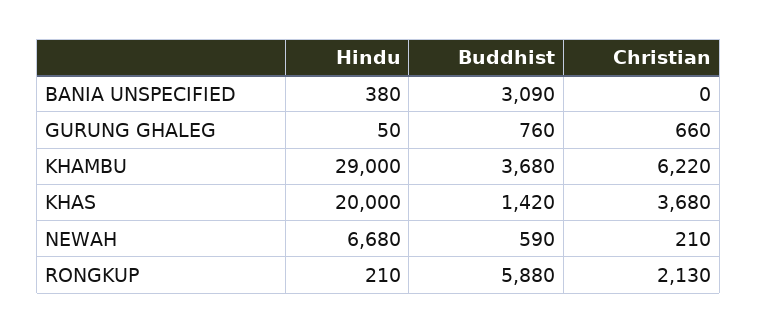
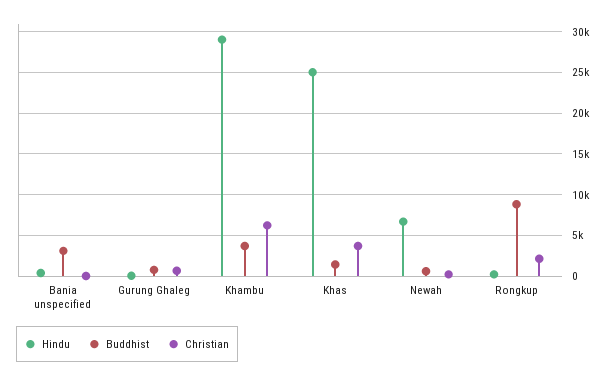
Hindu, KHAS: 20000 -> 25000
Buddhist, RONGKUP: 5880 -> 9000

